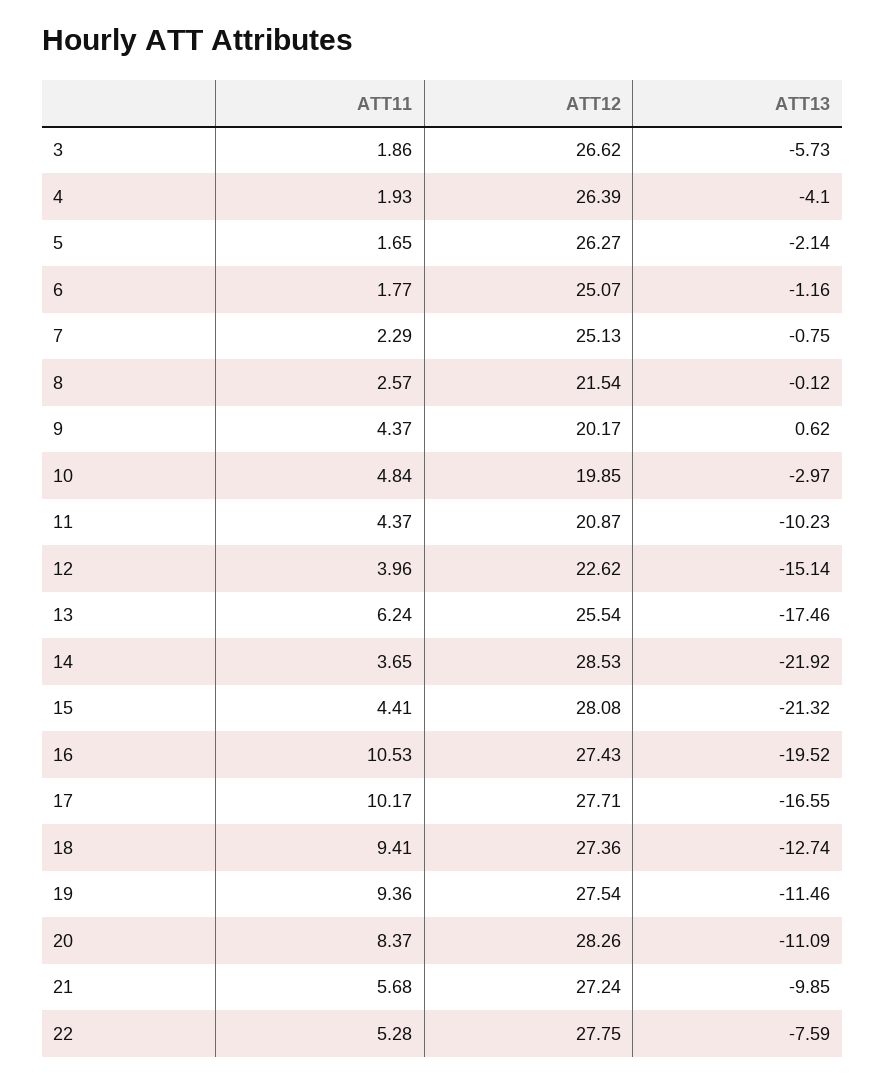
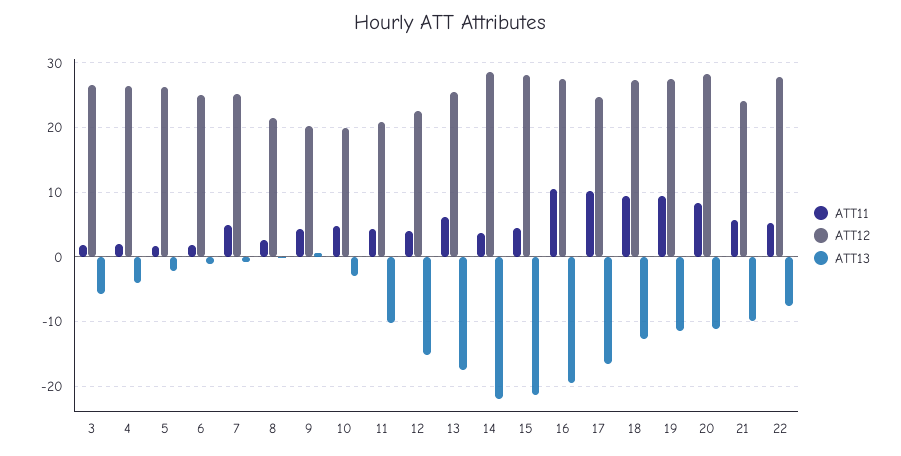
ATT11, 7: 2.29 -> 5
ATT12, 17: 27.71 -> 25
ATT12, 21: 27.24 -> 24

